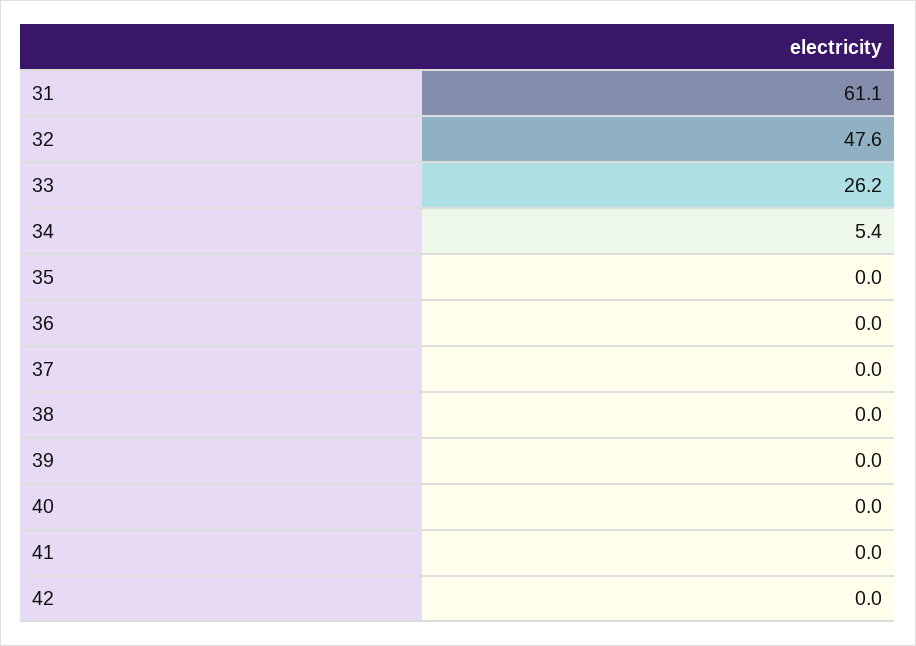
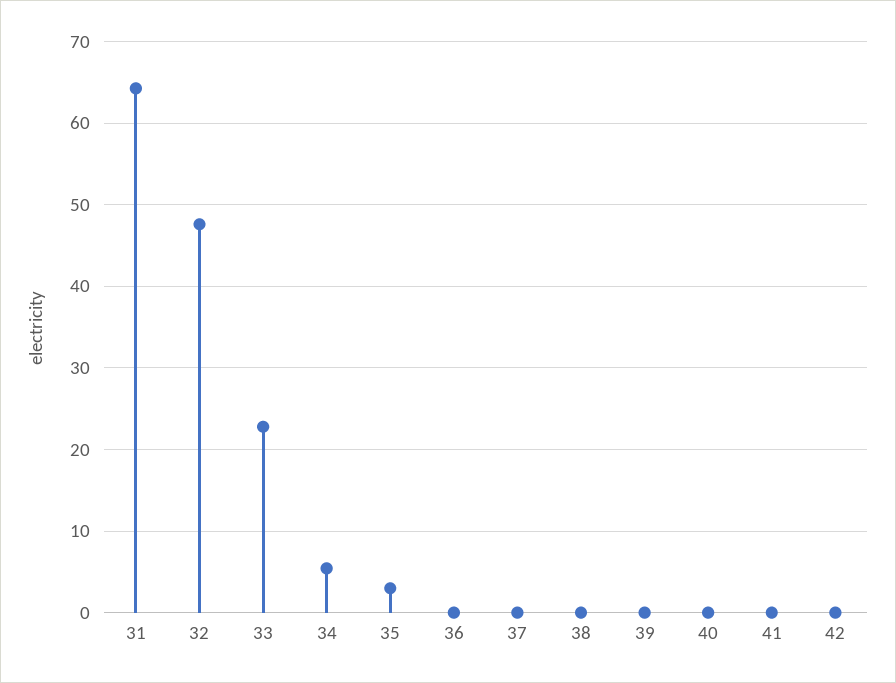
31: 61.1 -> 64
33: 26.2 -> 23
35: 0 -> 3

